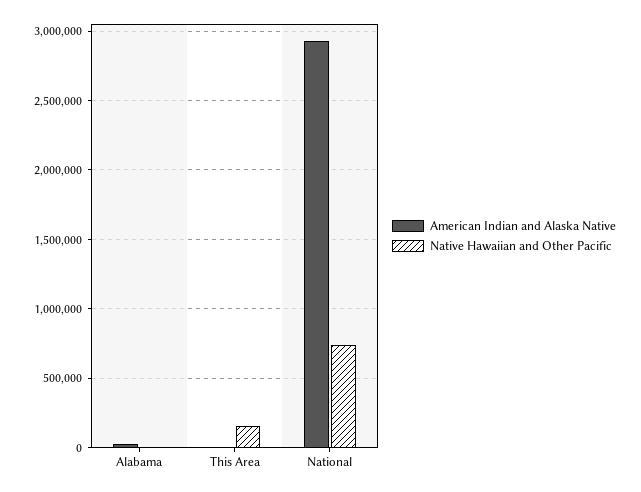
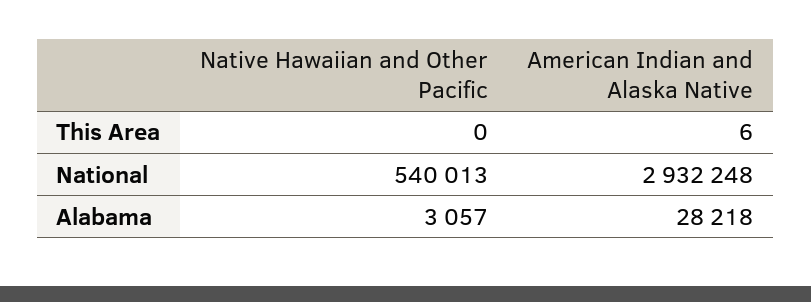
Native Hawaiian and Other Pacific, This Area: 150000 -> 0
Native Hawaiian and Other Pacific, National: 750000 -> 540013

